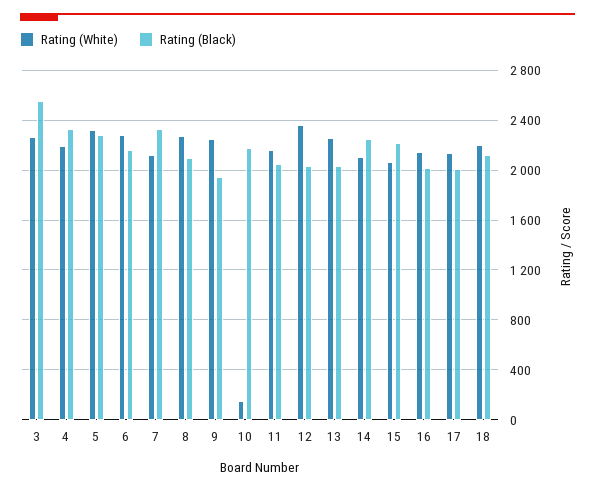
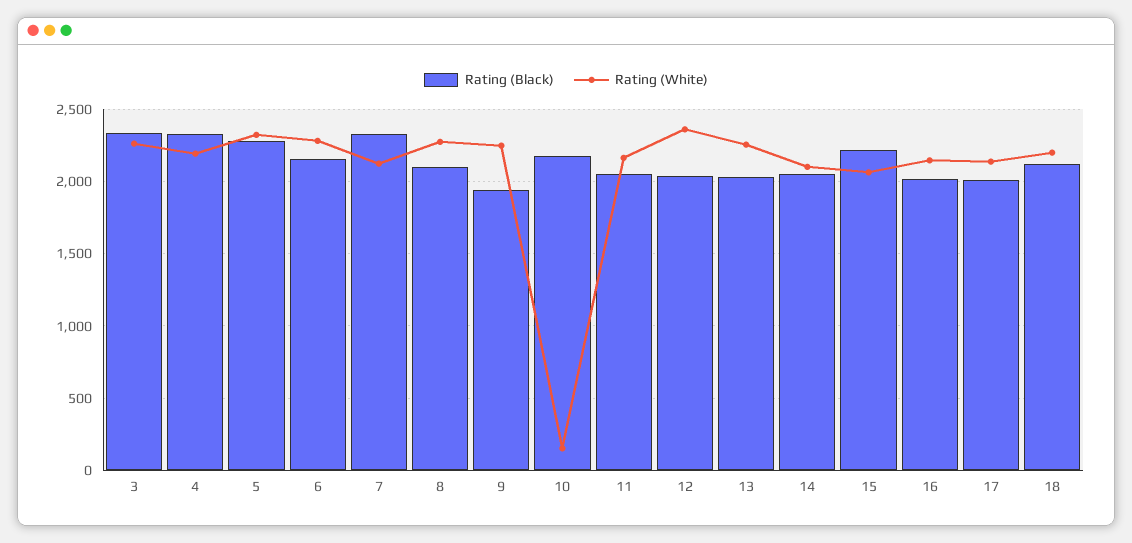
Rating (Black), 3: 2550 -> 2350
Rating (Black), 14: 2250 -> 2050

